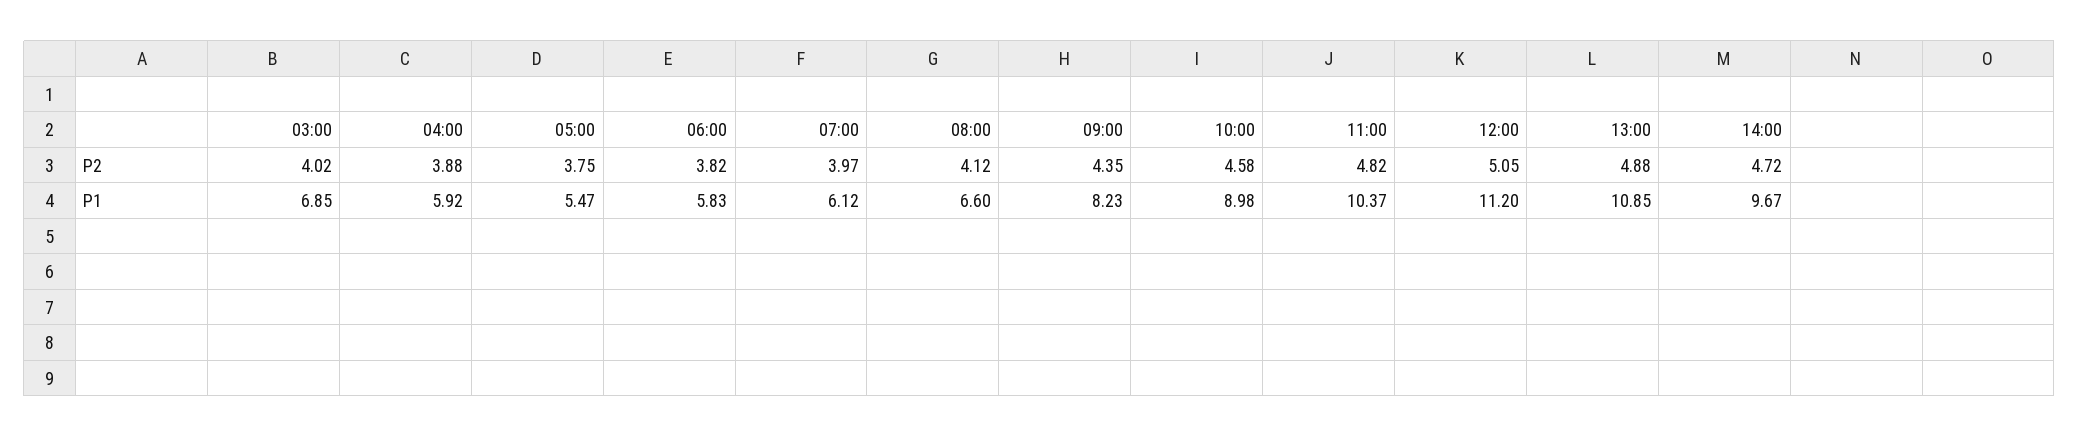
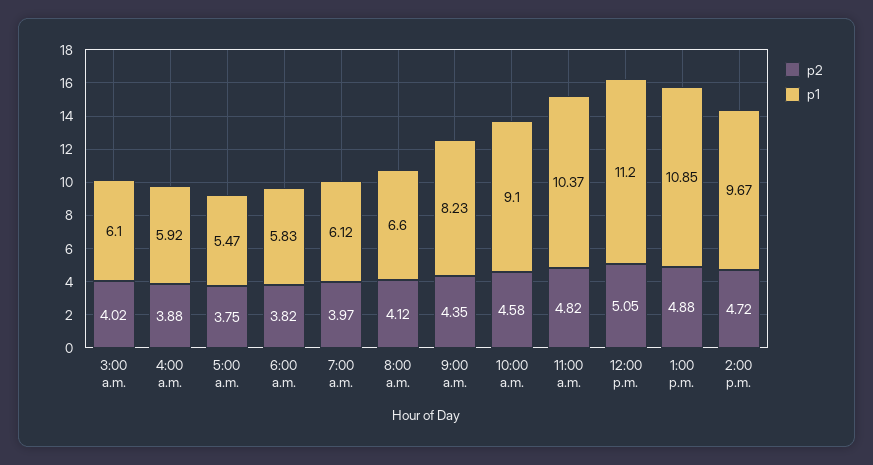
P1, 03:00: 6.85 -> 6.1
P1, 10:00: 8.98 -> 9.1

